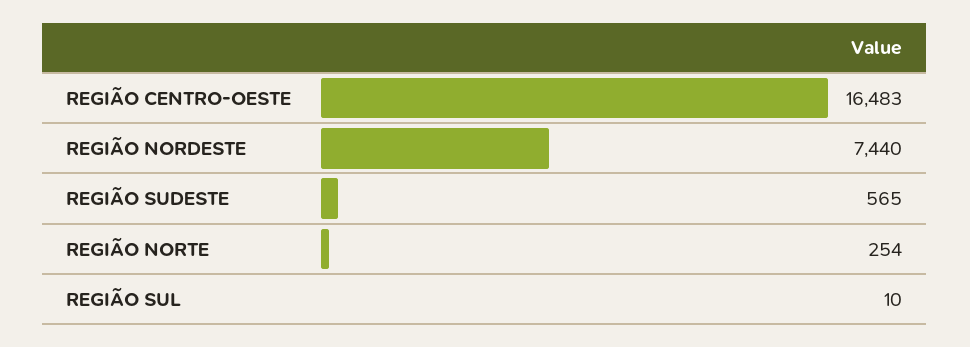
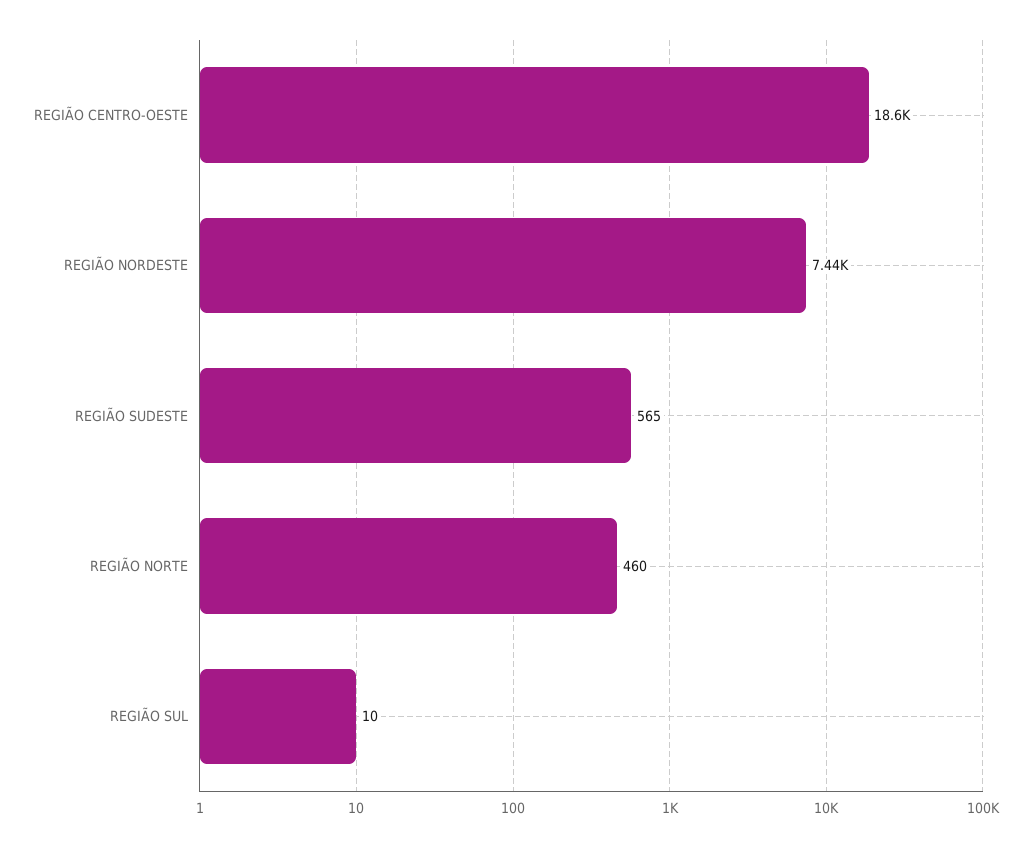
REGIÃO CENTRO-OESTE: 16483 -> 18600
REGIÃO NORTE: 254 -> 460

